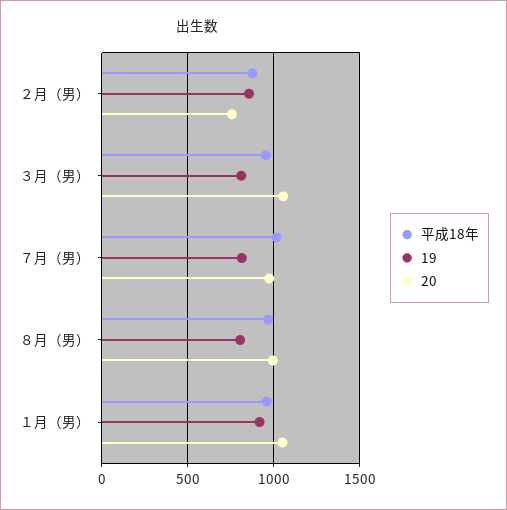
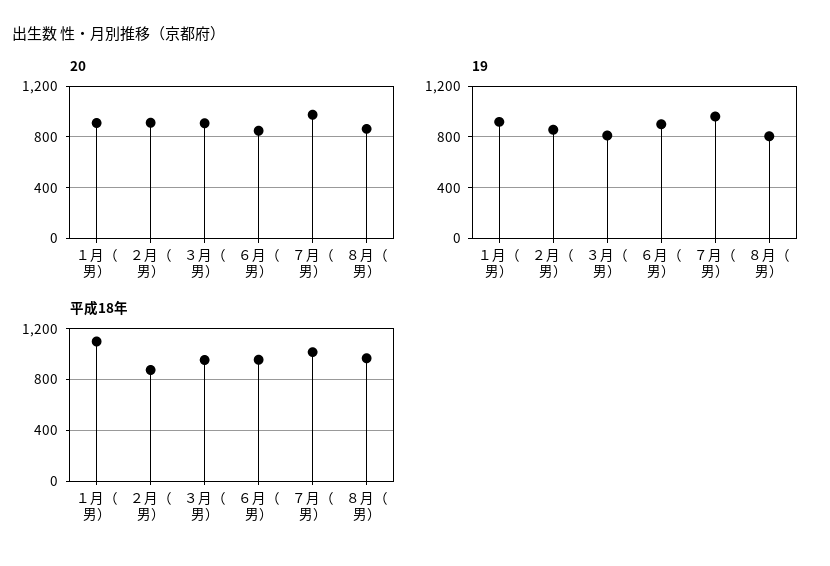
20, ２月（男）: 750 -> 900
20, ３月（男）: 1050 -> 900
19, ７月（男）: 800 -> 950
20, ８月（男）: 1000 -> 850
平成18年, １月（男）: 950 -> 1100
20, １月（男）: 1050 -> 900
20, ６月（男）: none -> 850
19, ６月（男）: none -> 900
平成18年, ６月（男）: none -> 950

